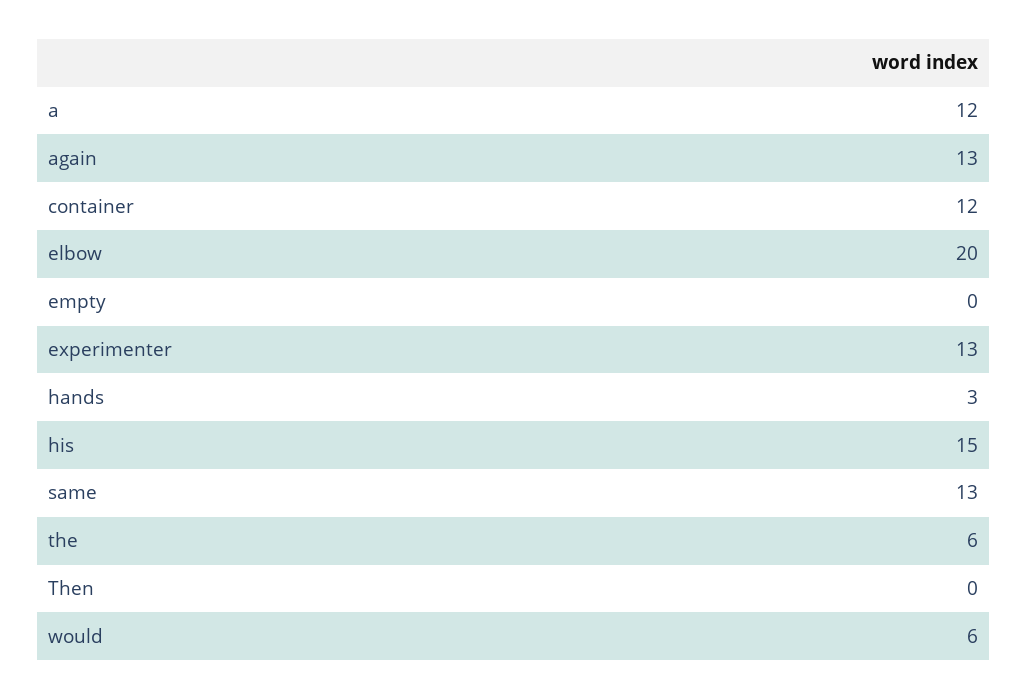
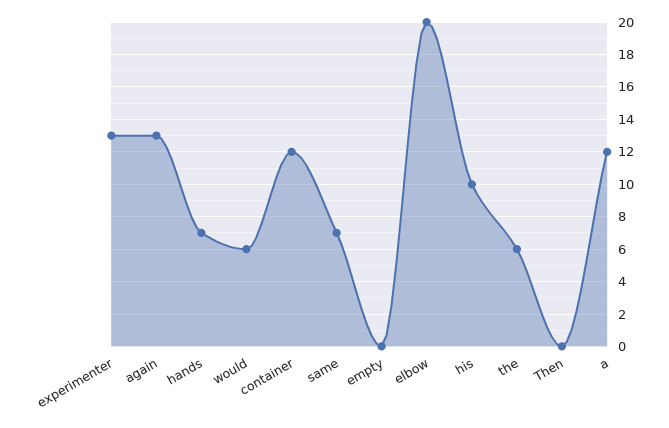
hands: 3 -> 7
his: 15 -> 10
same: 13 -> 7

